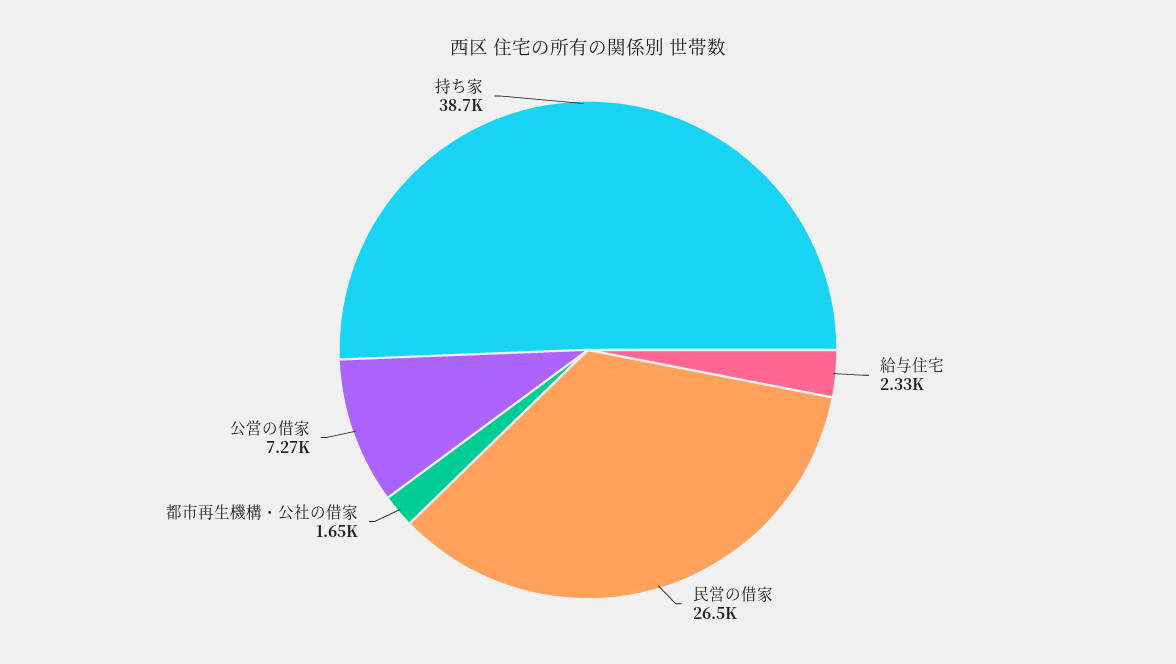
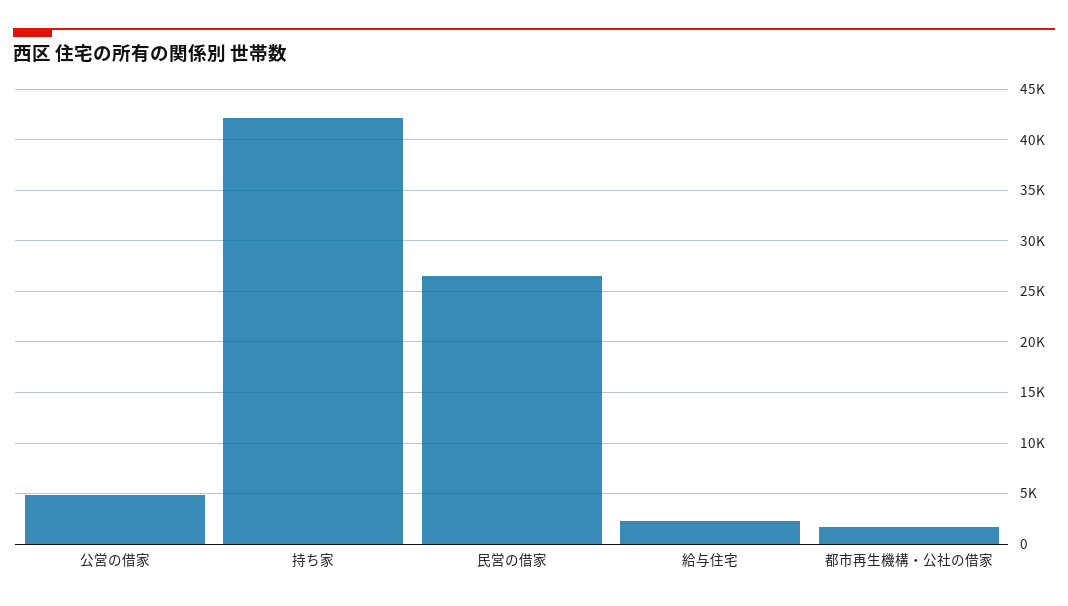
公営の借家: 7270 -> 5000
持ち家: 38700 -> 42000

